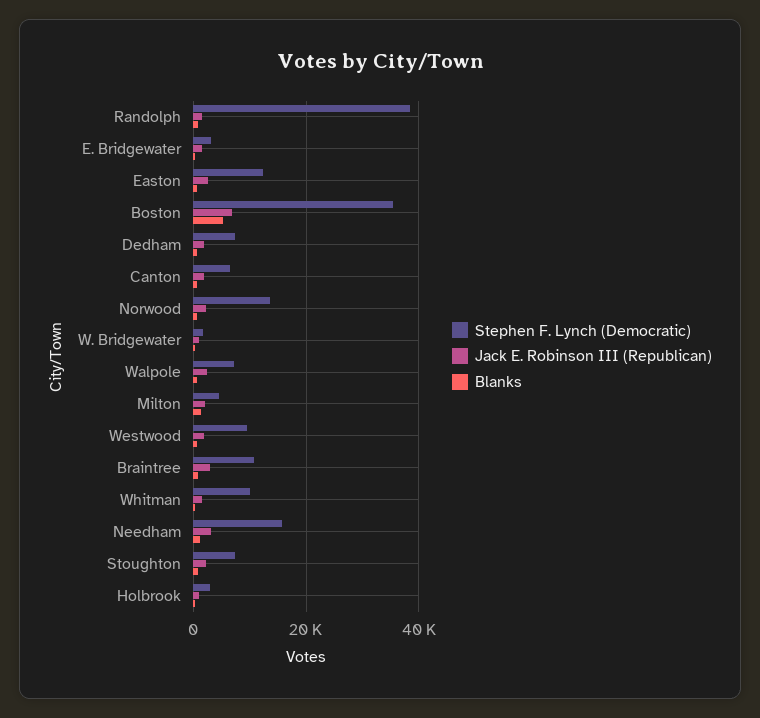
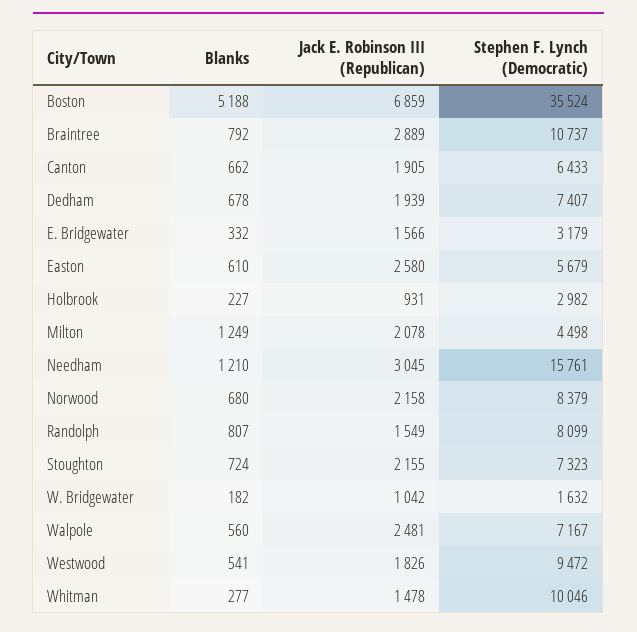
Stephen F. Lynch (Democratic), Randolph: 38000 -> 8099
Stephen F. Lynch (Democratic), Easton: 12000 -> 5679
Stephen F. Lynch (Democratic), Norwood: 14000 -> 8379

